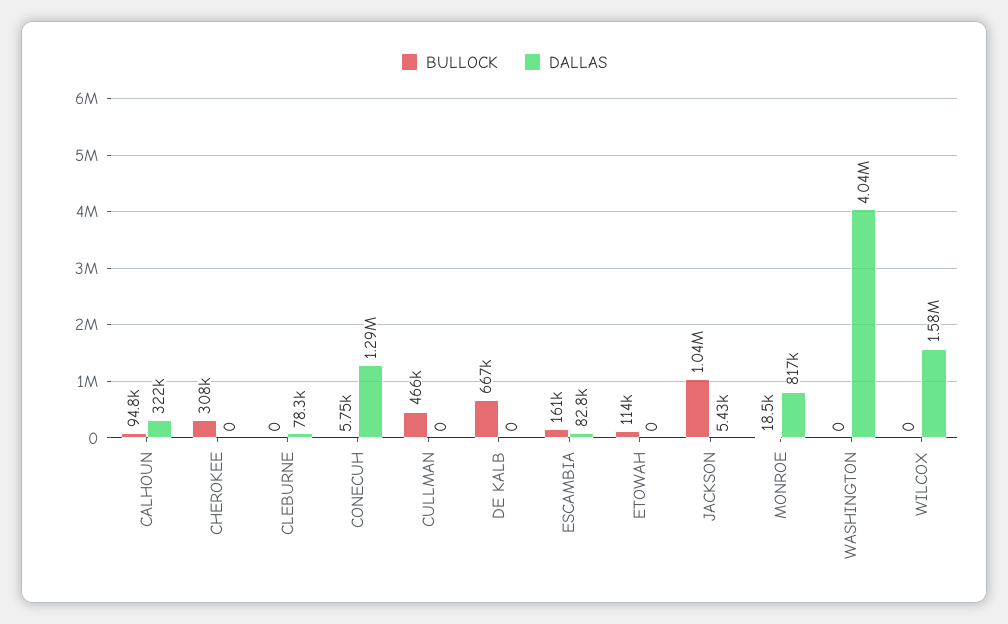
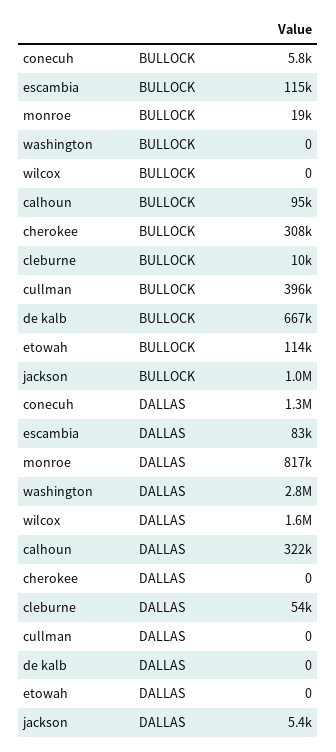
BULLOCK, CLEBURNE: 0 -> 10000
DALLAS, CLEBURNE: 78300 -> 54000
BULLOCK, CULLMAN: 466000 -> 396000
BULLOCK, ESCAMBIA: 161000 -> 115000
DALLAS, WASHINGTON: 4040000 -> 2800000

